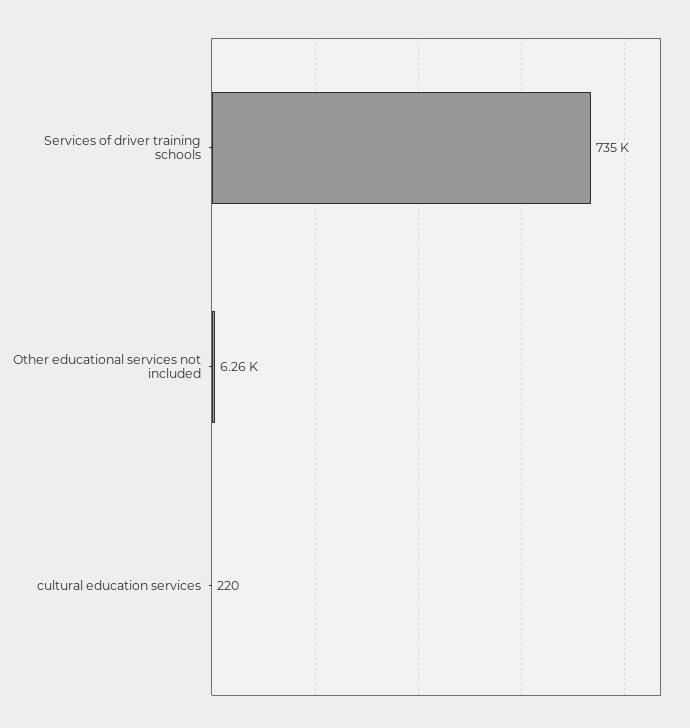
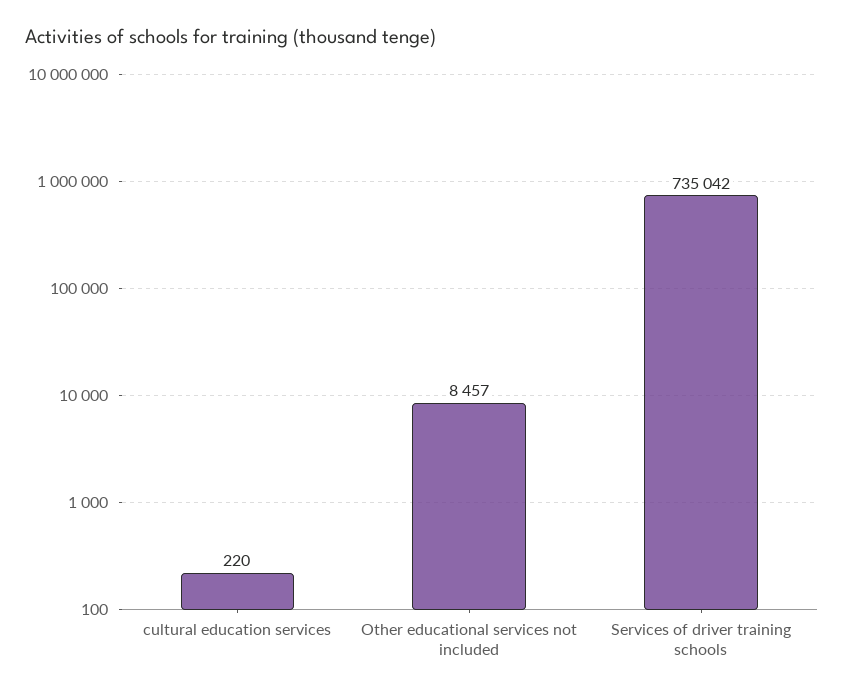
Other educational services not included: 6260 -> 8457

